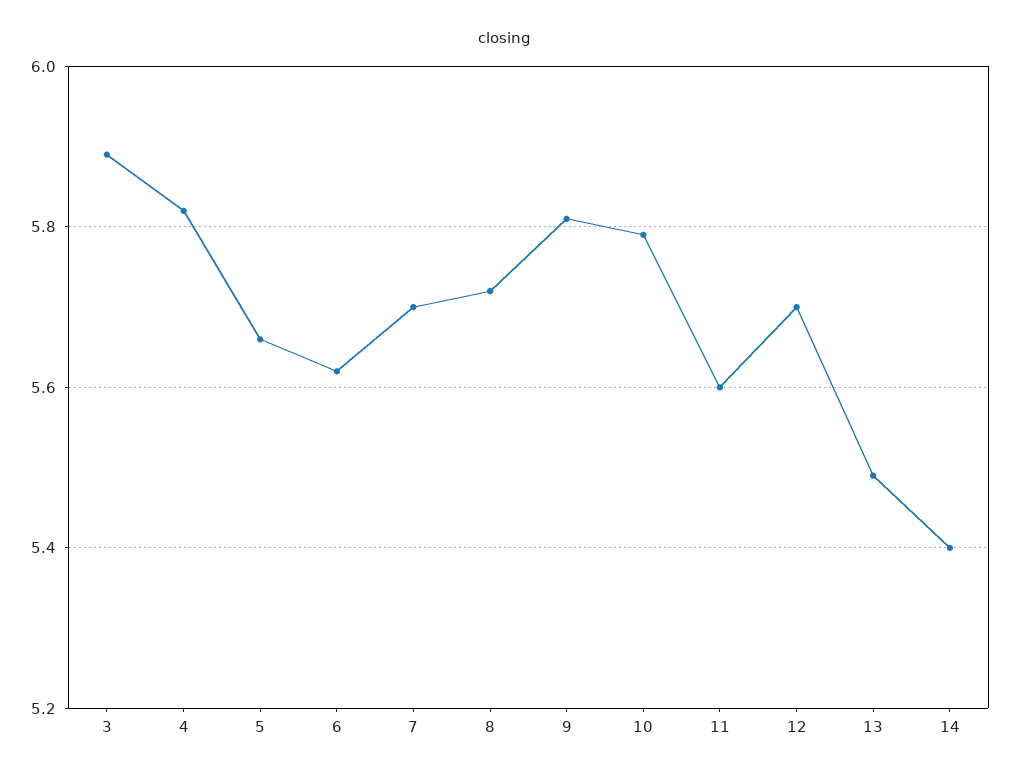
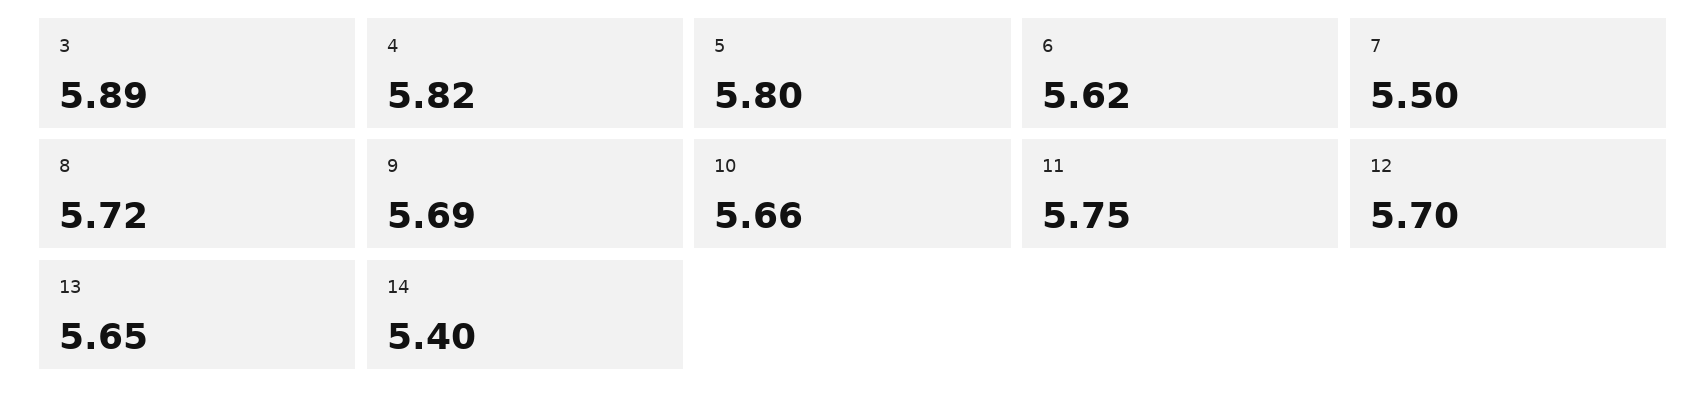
5: 5.65 -> 5.8
7: 5.7 -> 5.5
9: 5.8 -> 5.69
10: 5.8 -> 5.66
11: 5.6 -> 5.75
13: 5.5 -> 5.65

